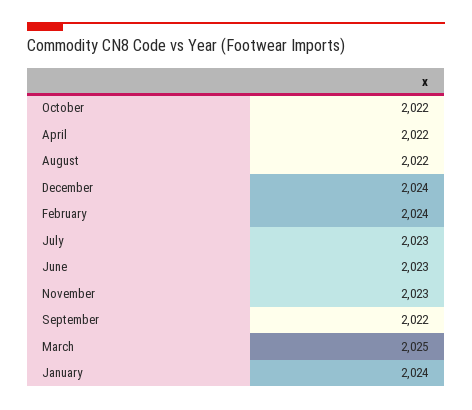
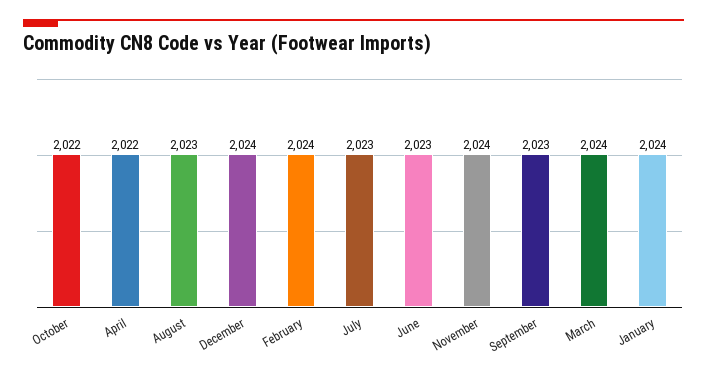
August: 2022 -> 2023
November: 2023 -> 2024
September: 2022 -> 2023
March: 2025 -> 2024

